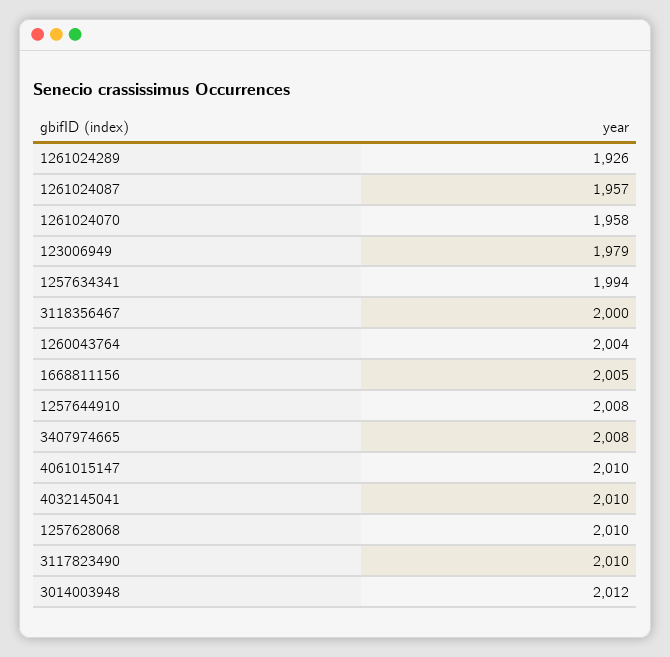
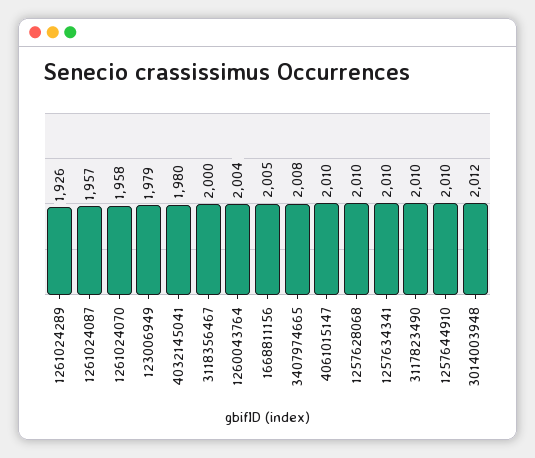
1257634341: 1994 -> 2010
1257644910: 2008 -> 2010
4032145041: 2010 -> 1980

